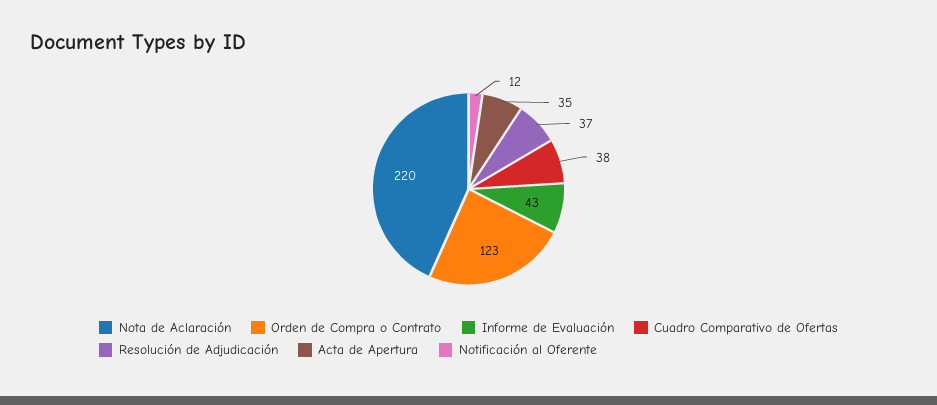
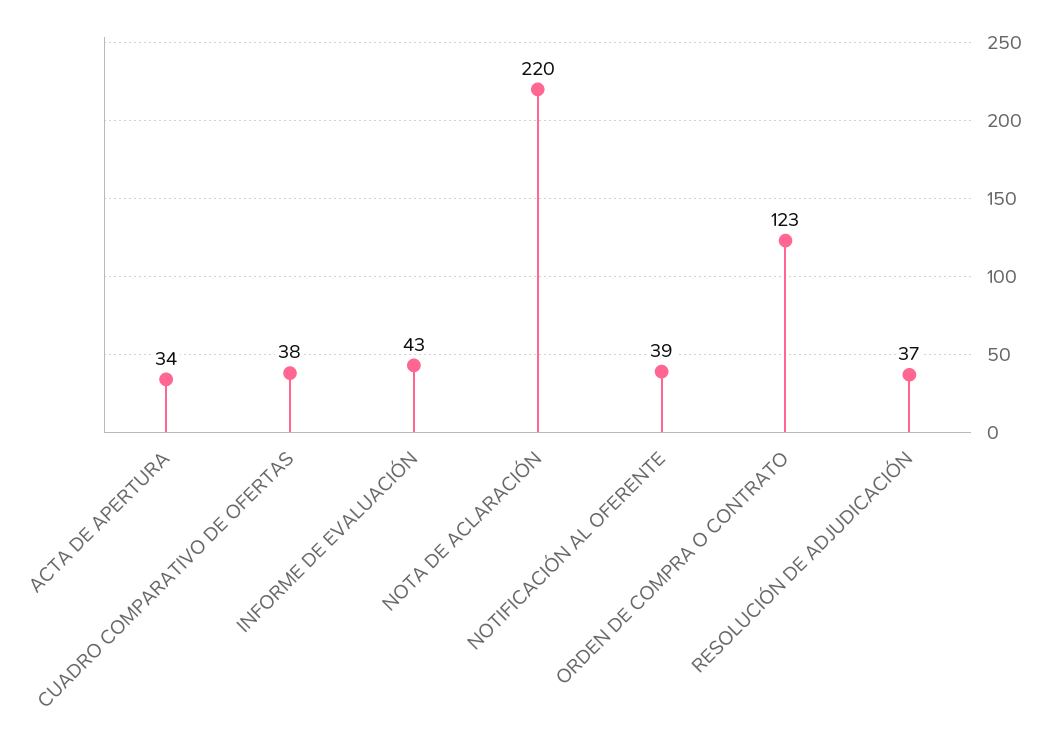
Acta de Apertura: 35 -> 34
Notificación al Oferente: 12 -> 39

